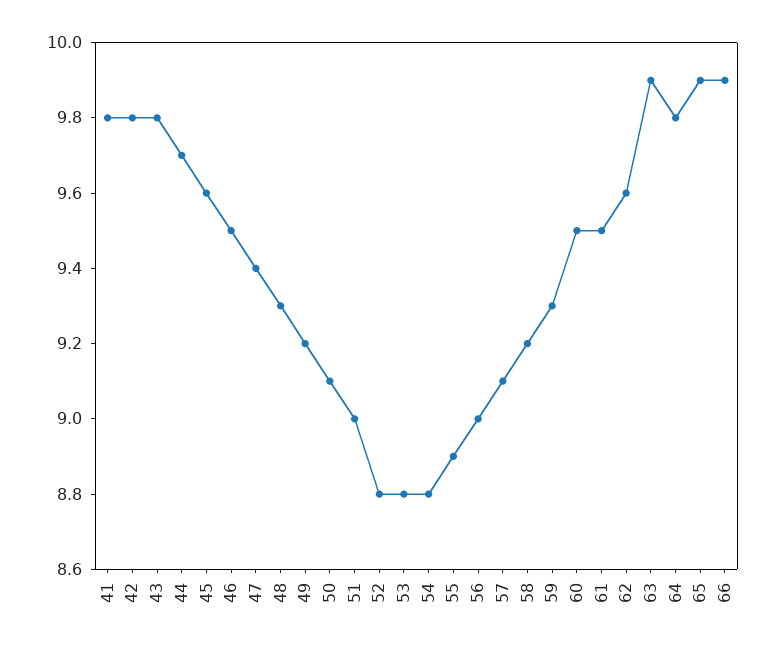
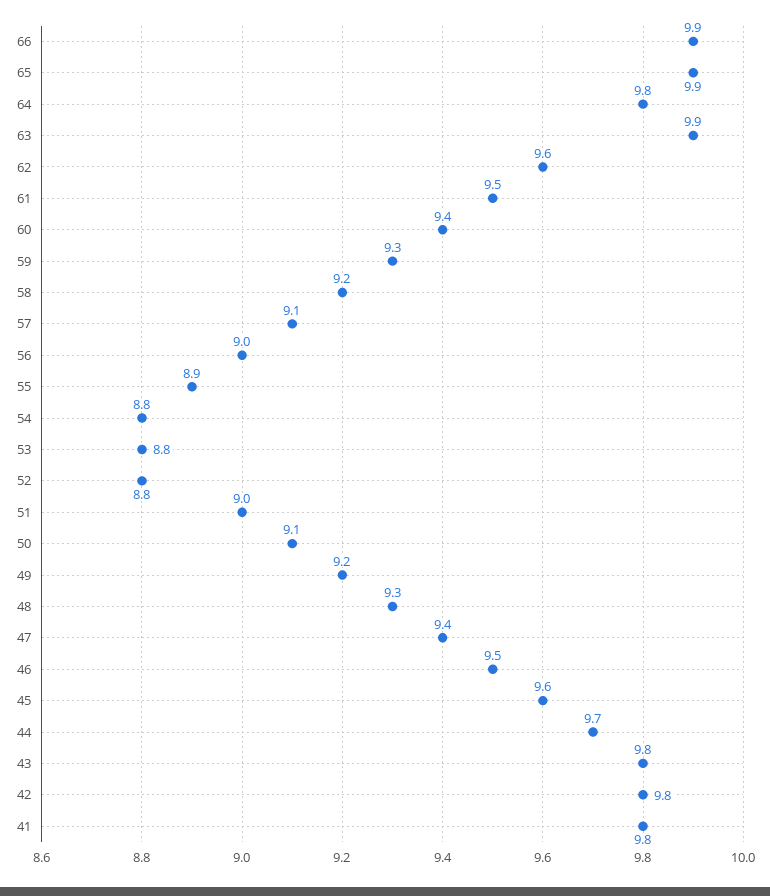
60: 9.5 -> 9.4

